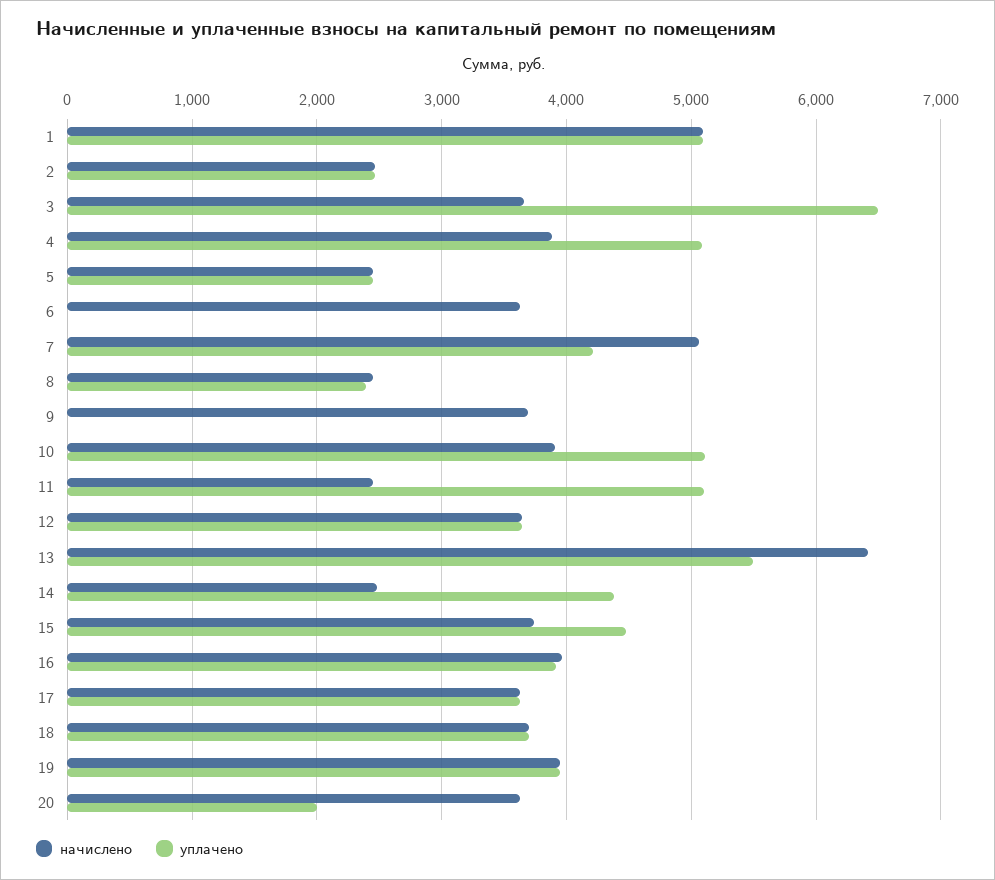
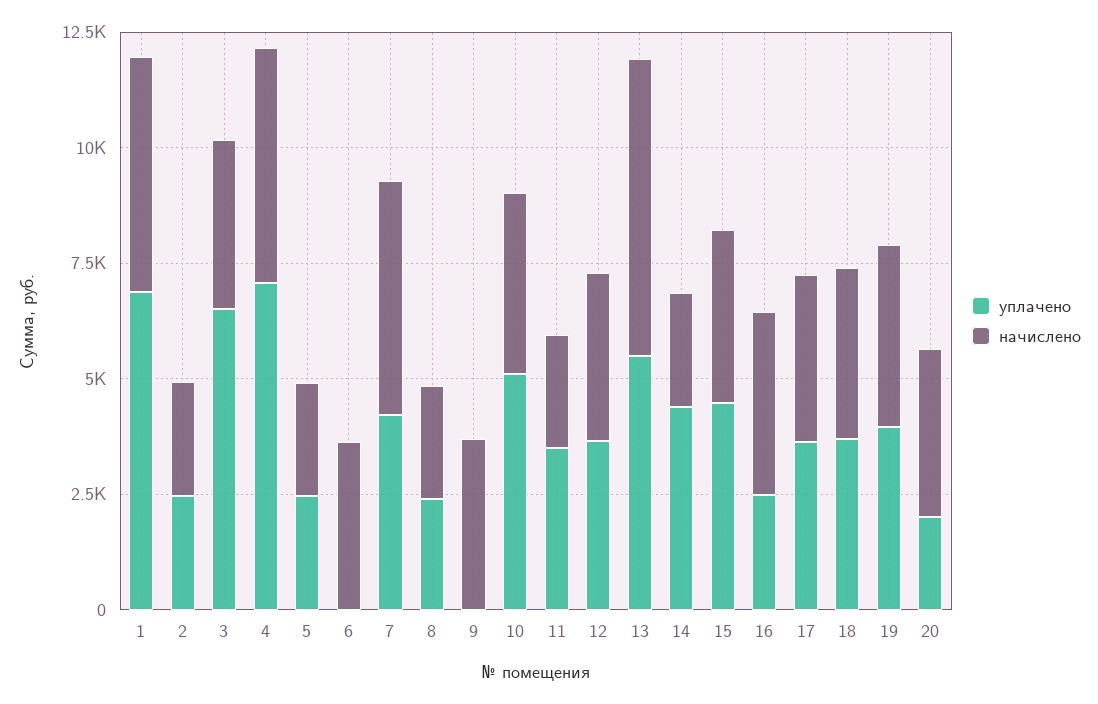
уплачено, 1: 5100 -> 7000
начислено, 4: 3900 -> 5000
уплачено, 4: 5100 -> 7000
уплачено, 11: 5100 -> 3500
уплачено, 16: 3900 -> 2500

